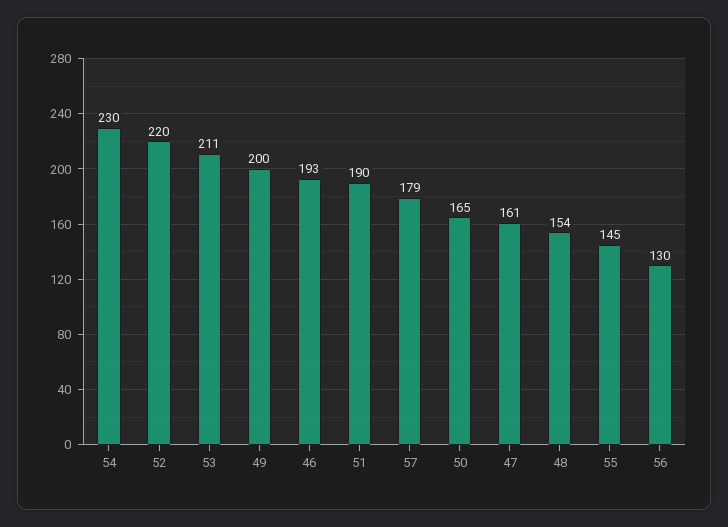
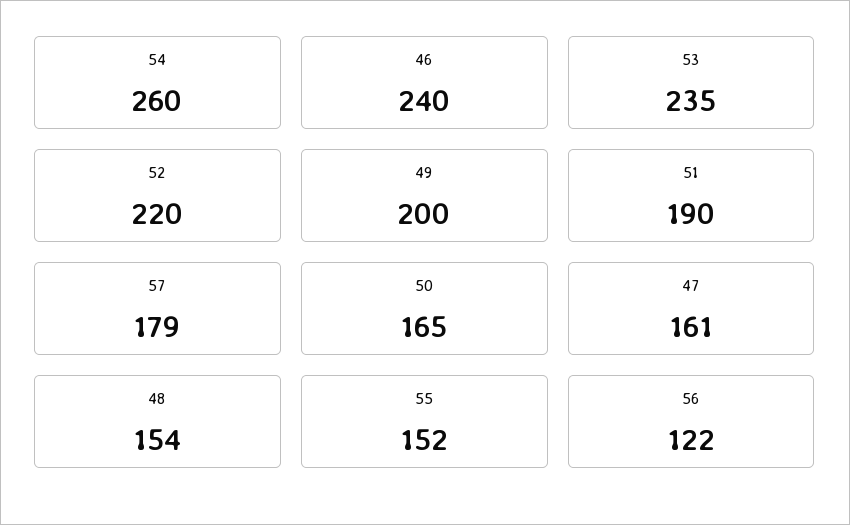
54: 230 -> 260
53: 211 -> 235
46: 193 -> 240
55: 145 -> 152
56: 130 -> 122

